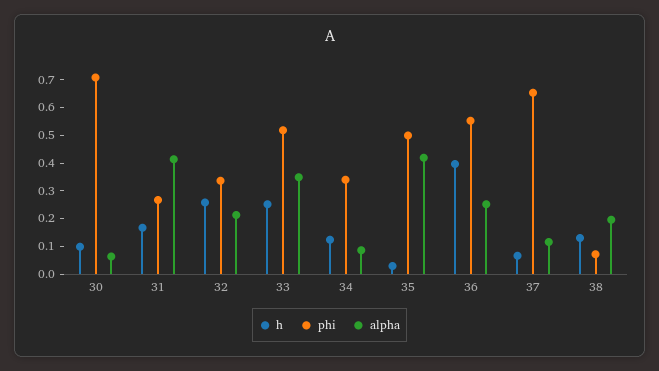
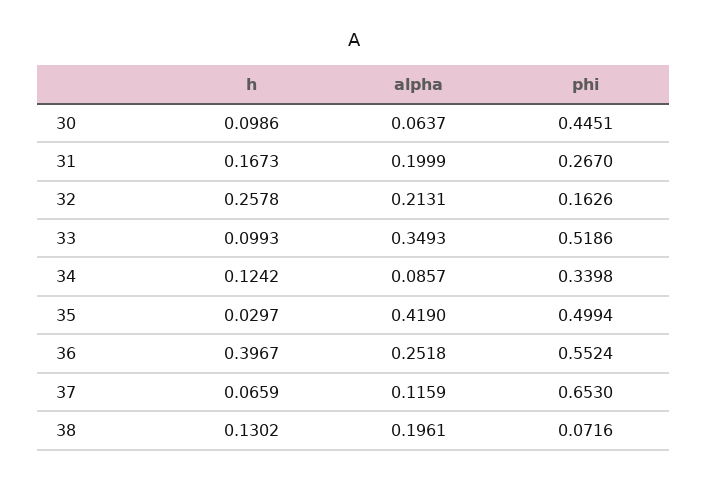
phi, 30: 0.7 -> 0.4451
alpha, 31: 0.4 -> 0.1999
phi, 32: 0.35 -> 0.1626
h, 33: 0.25 -> 0.0993

